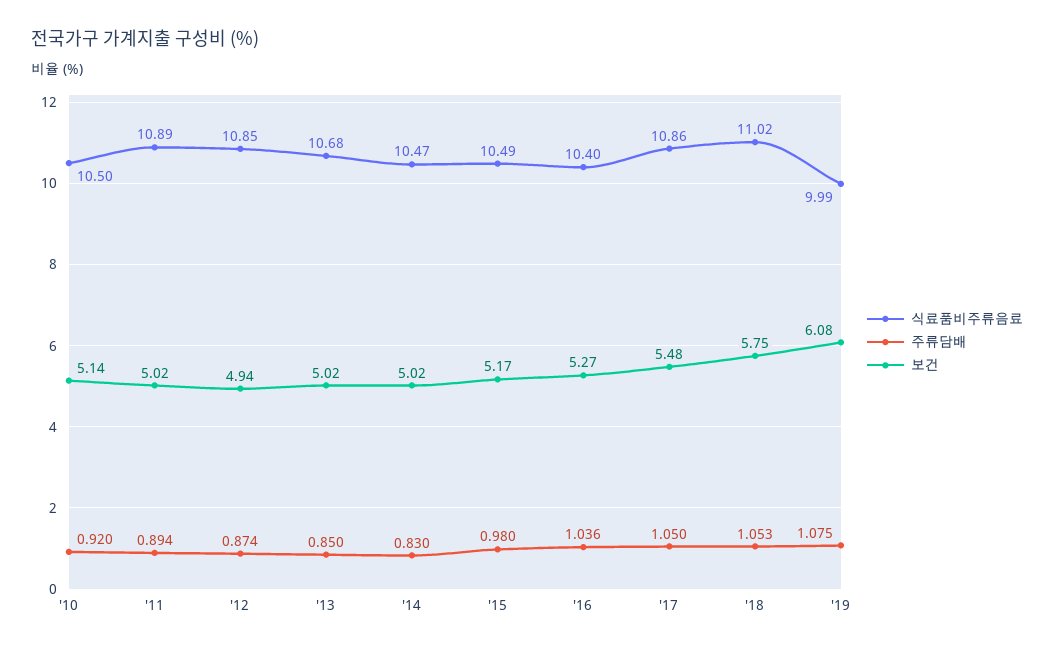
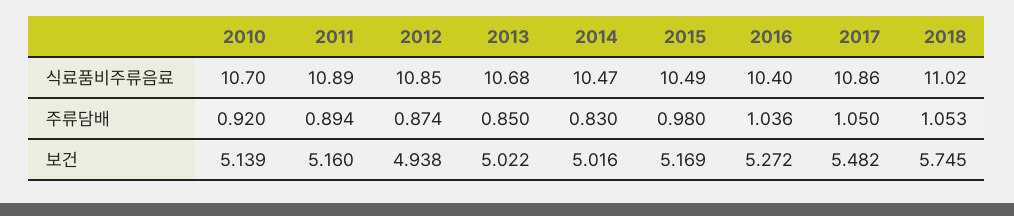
식료품비주류음료, '10: 10.5 -> 10.7
보건, '11: 5.02 -> 5.16
식료품비주류음료, '19: 9.99 -> none
주류담배, '19: 1.075 -> none
보건, '19: 6.08 -> none

